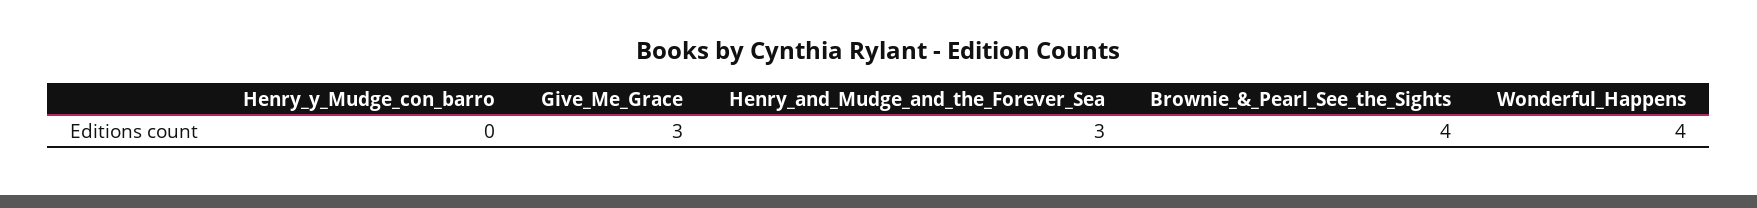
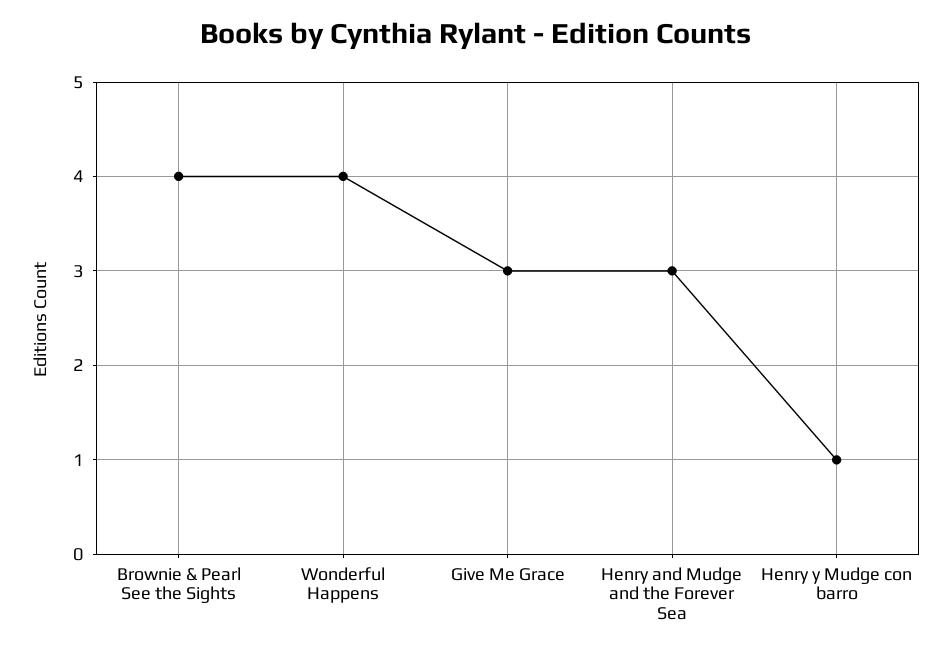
Henry_y_Mudge_con_barro: 0 -> 1

